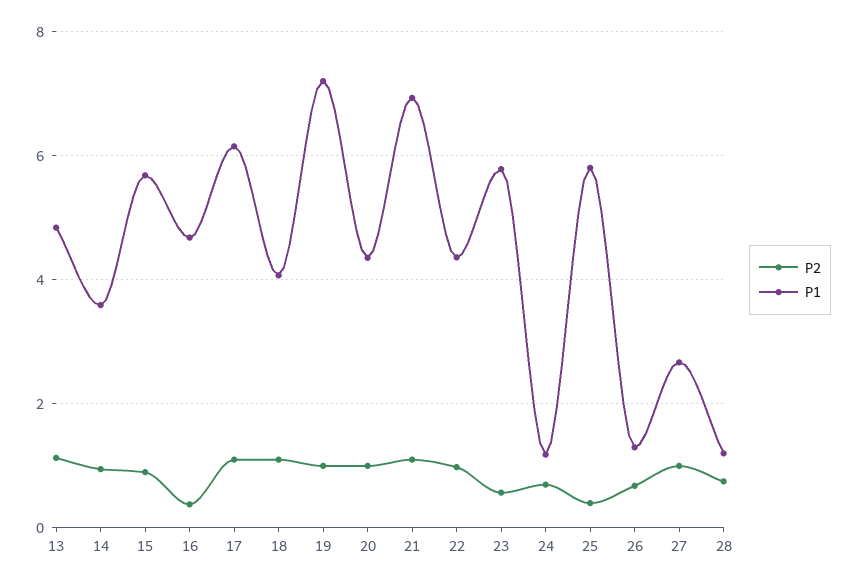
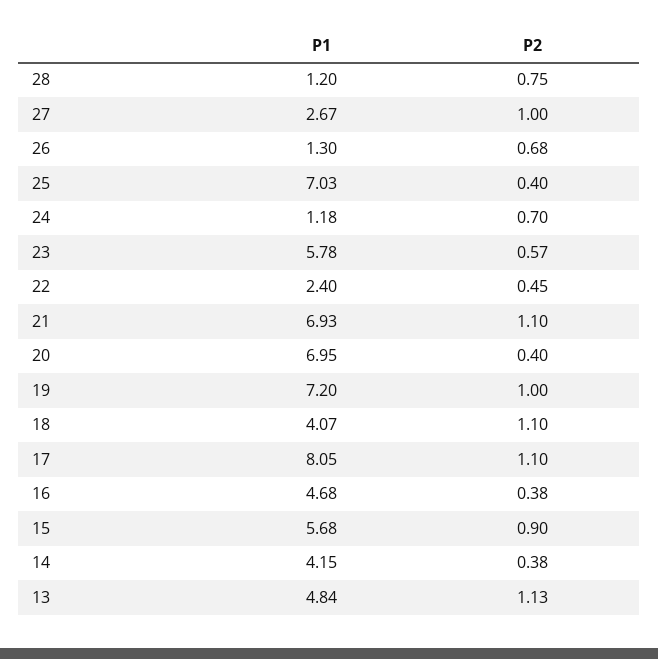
P2, 14: 1 -> 0.38
P1, 14: 3.6 -> 4.15
P1, 17: 6.2 -> 8.05
P2, 20: 1 -> 0.4
P1, 20: 4.4 -> 6.95
P2, 22: 1 -> 0.45
P1, 22: 4.4 -> 2.4
P1, 25: 5.8 -> 7.03

